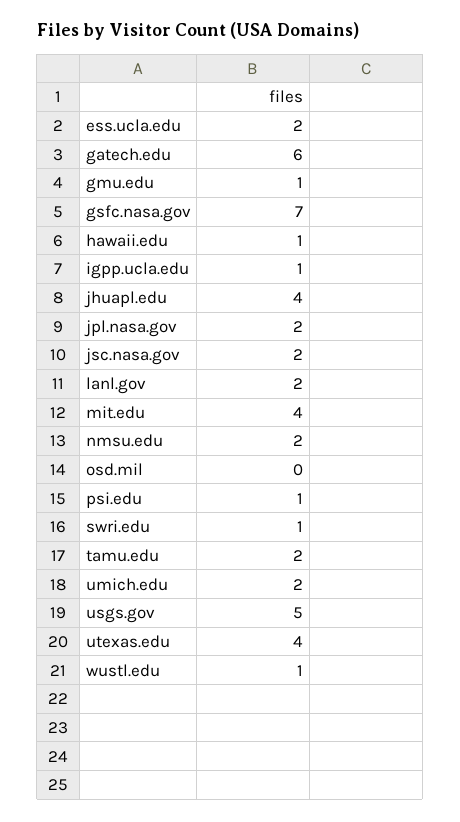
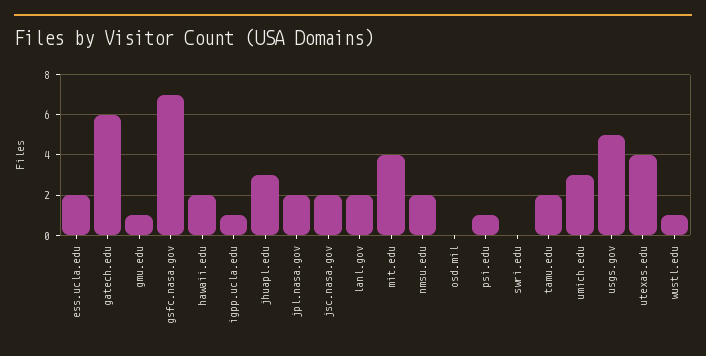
hawaii.edu: 1 -> 2
jhuapl.edu: 4 -> 3
swri.edu: 1 -> 0
umich.edu: 2 -> 3

